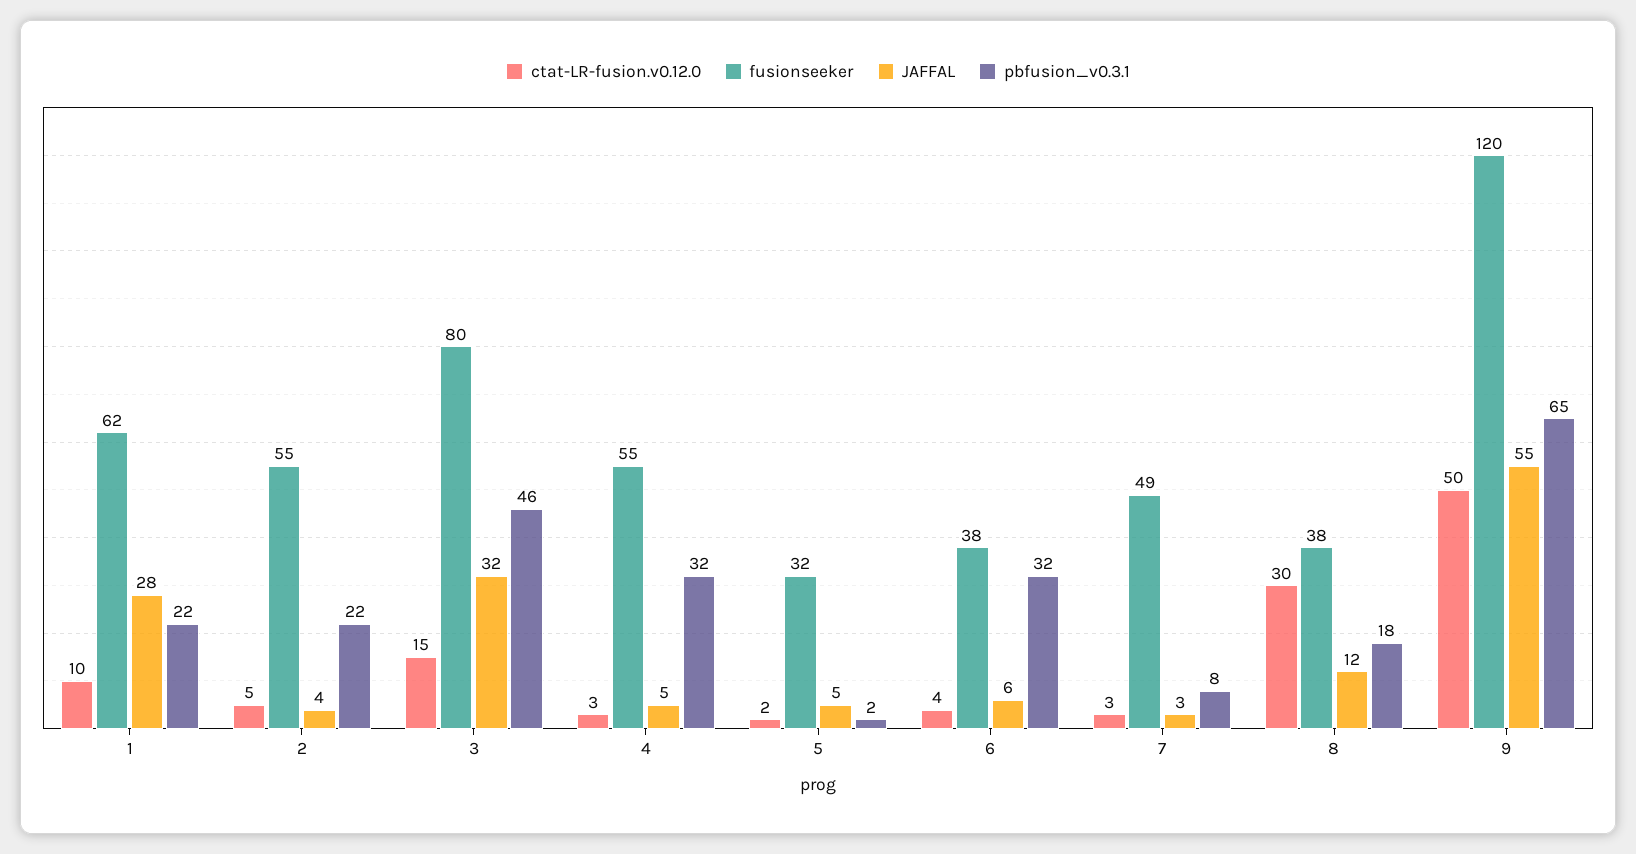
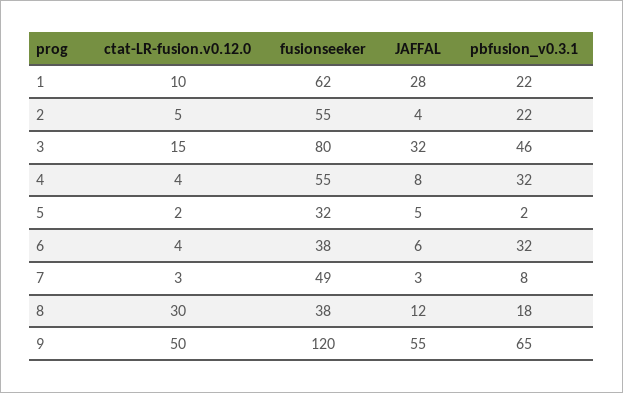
ctat-LR-fusion.v0.12.0, 4: 3 -> 4
JAFFAL, 4: 5 -> 8

